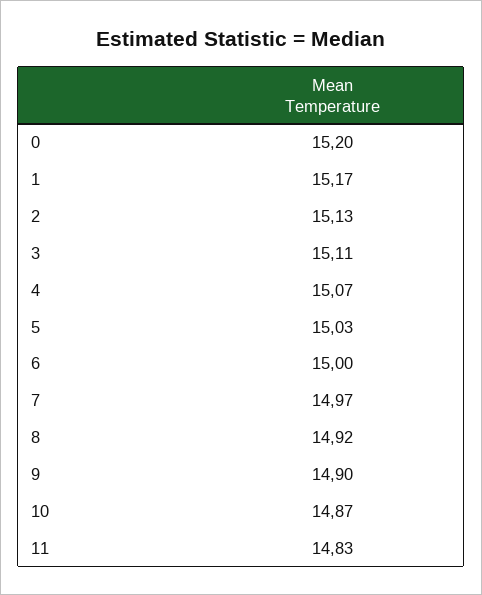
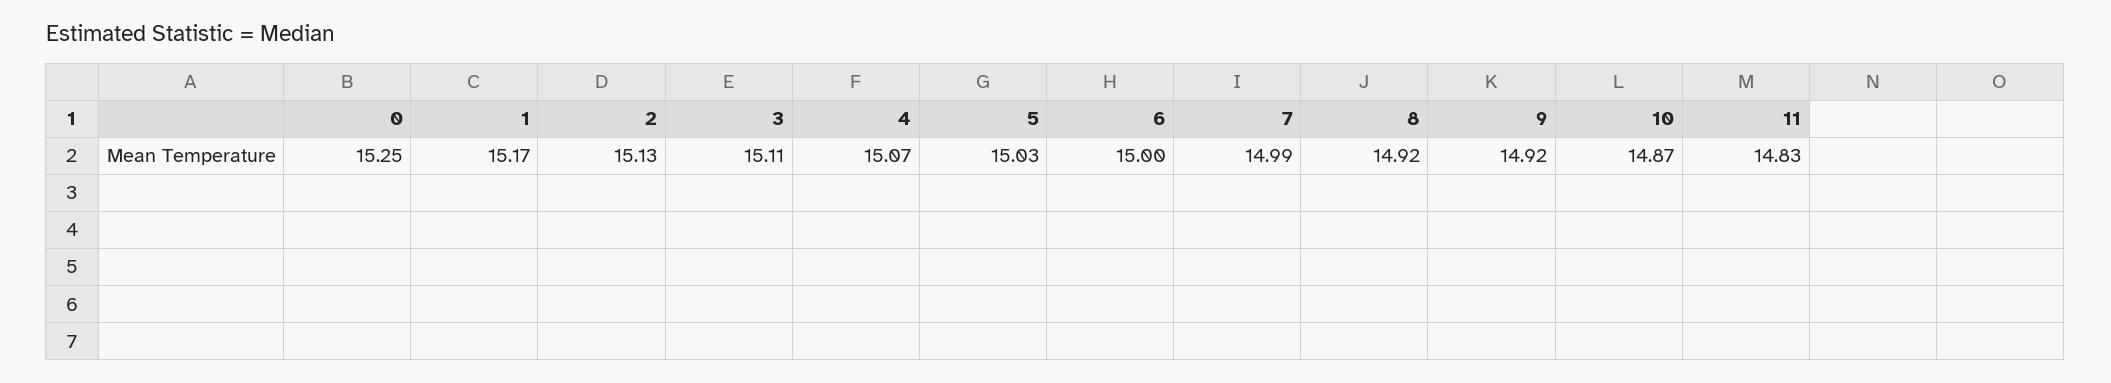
0: 15.2 -> 15.25
7: 14.97 -> 14.99
9: 14.9 -> 14.92

